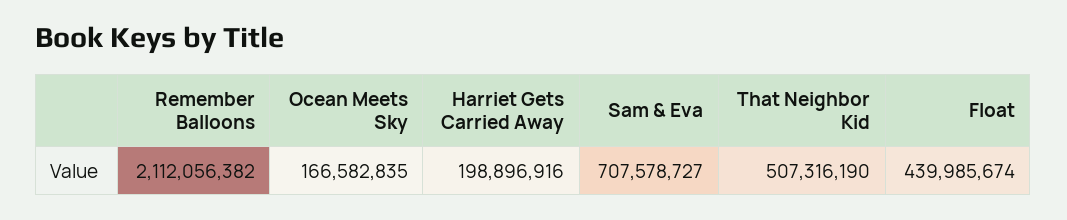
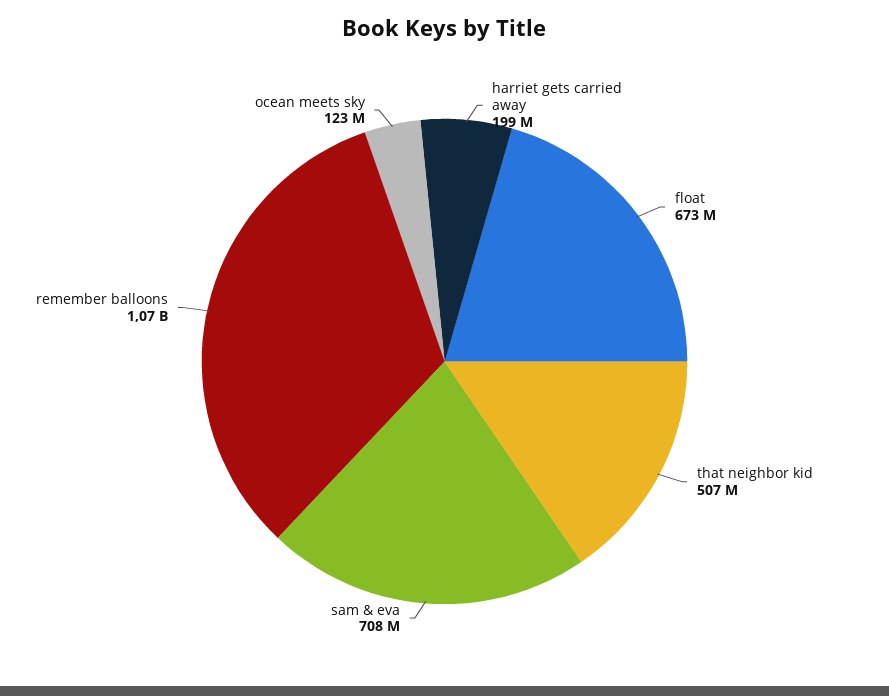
Remember Balloons: 2112056382 -> 1070000000
Ocean Meets Sky: 166582835 -> 123000000
Float: 439985674 -> 673000000

